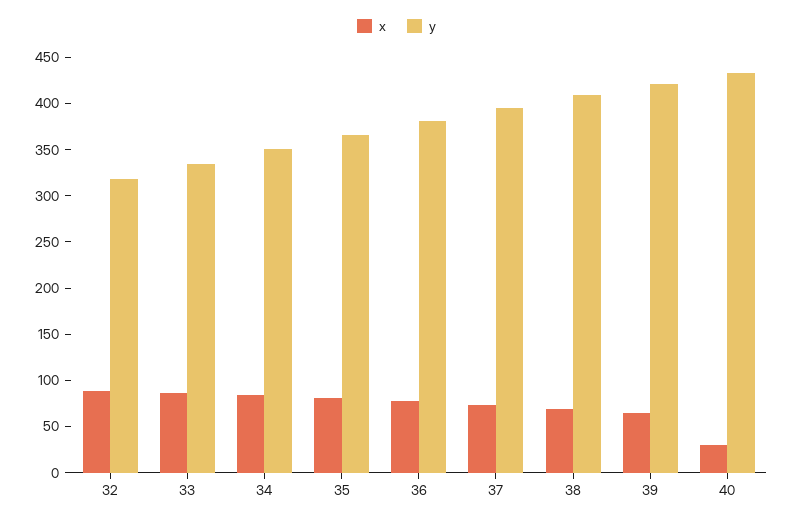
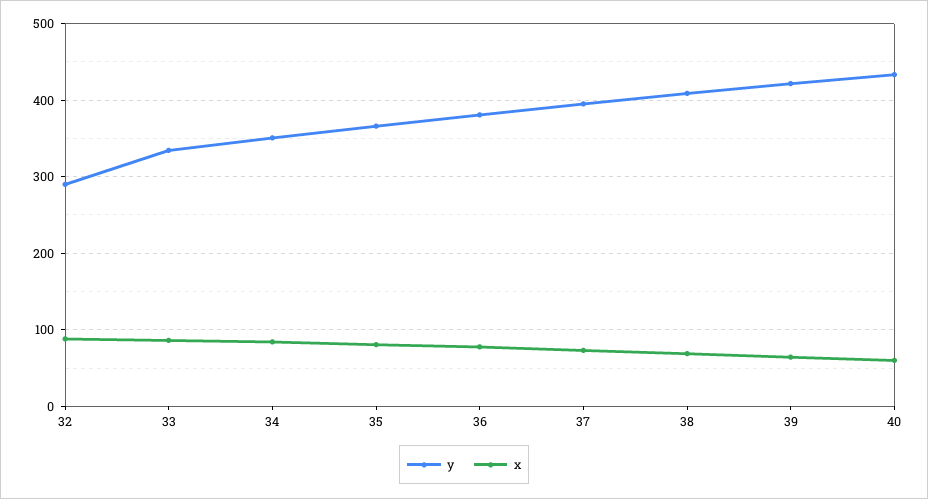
y, 32: 320 -> 290
x, 40: 30 -> 60

